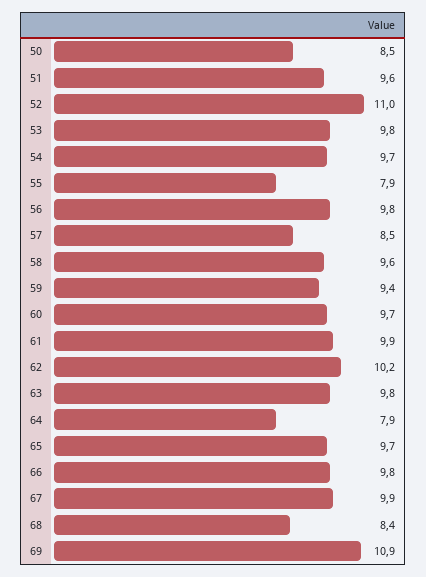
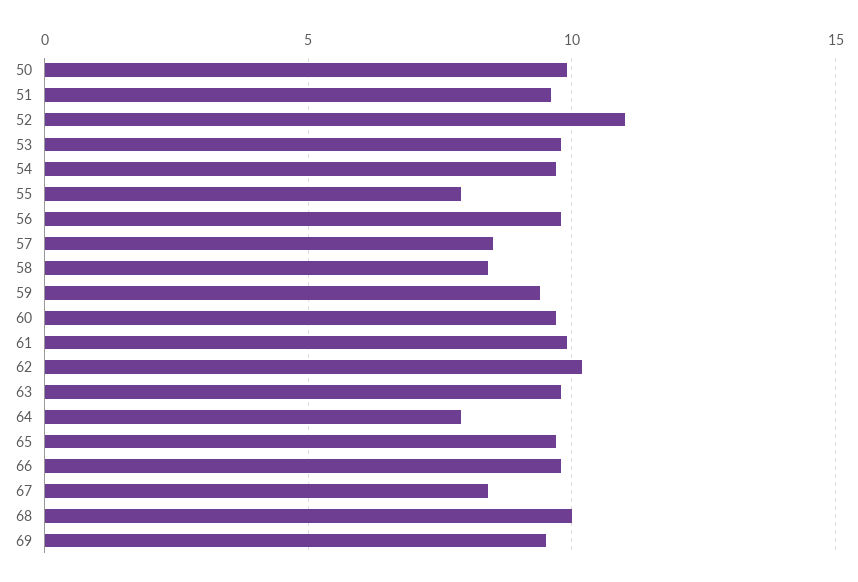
50: 8.5 -> 10
58: 9.6 -> 8.5
67: 9.9 -> 8.5
68: 8.4 -> 10
69: 10.9 -> 9.5

